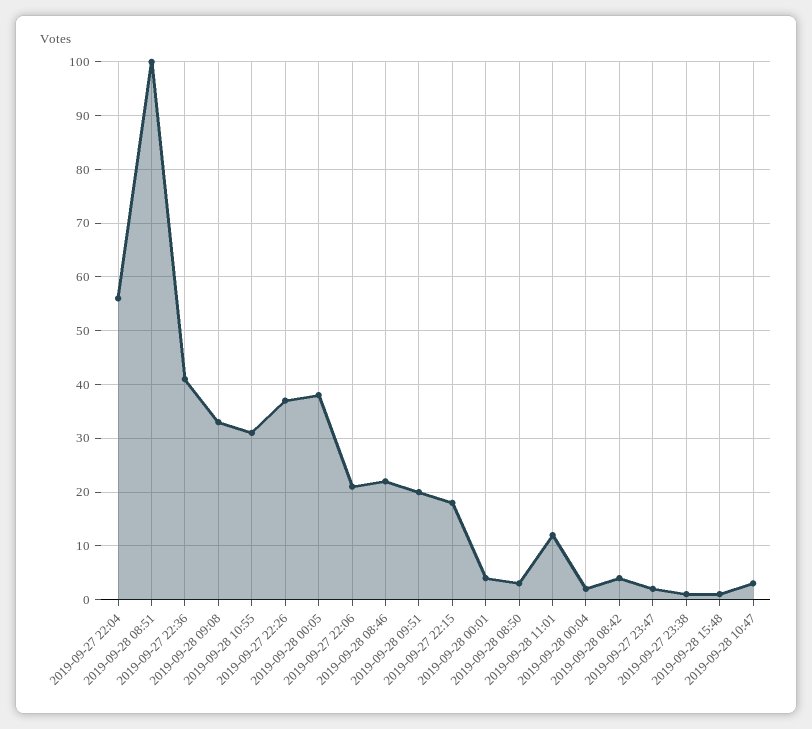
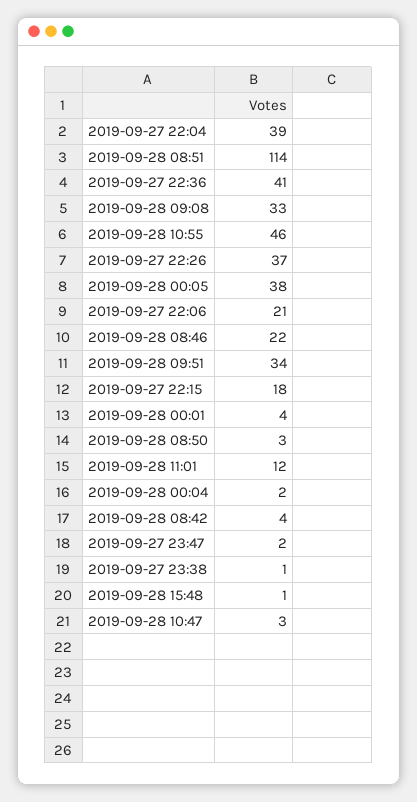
2019-09-27 22:04: 55 -> 39
2019-09-28 08:51: 100 -> 114
2019-09-28 10:55: 30 -> 46
2019-09-28 09:51: 20 -> 34

